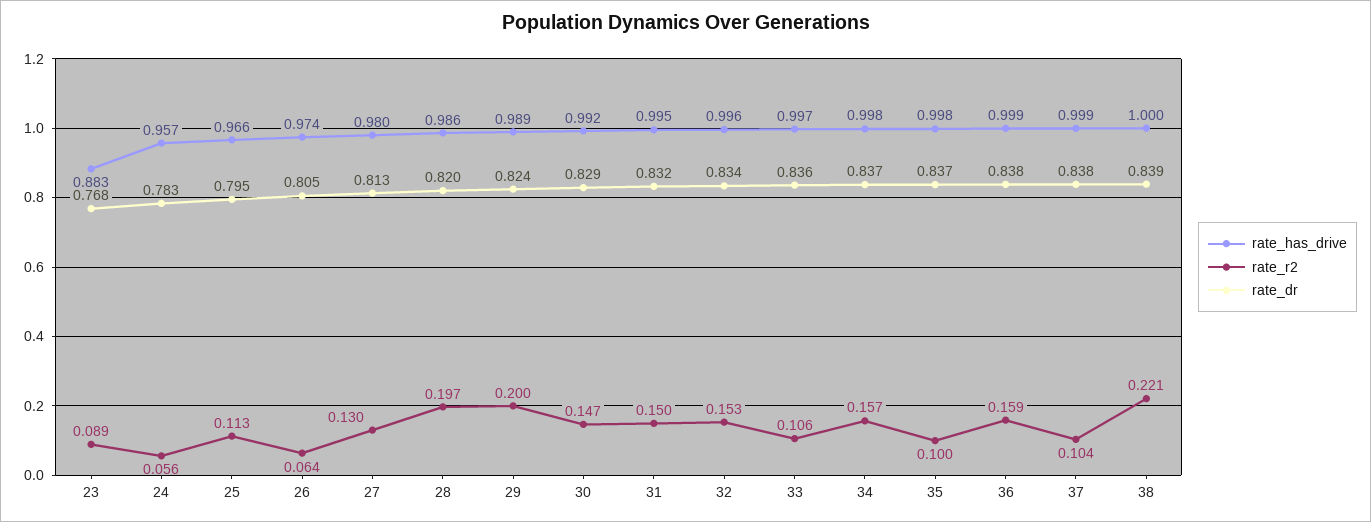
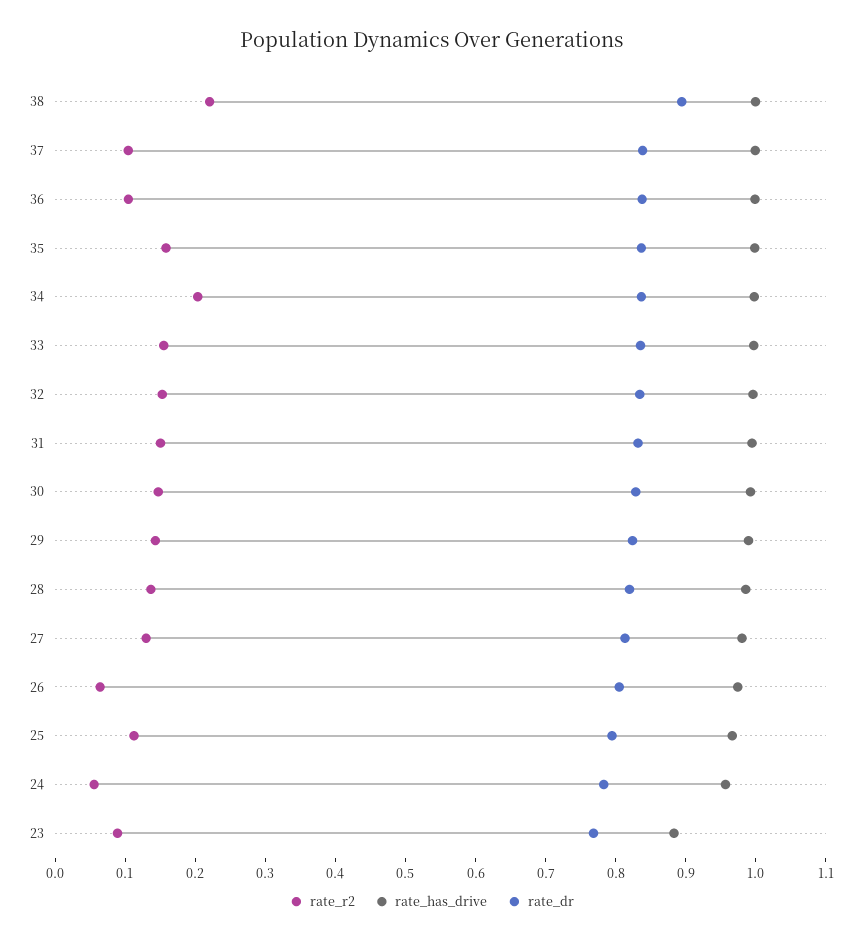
rate_r2, 28: 0.197 -> 0.14
rate_r2, 29: 0.2 -> 0.14
rate_r2, 33: 0.106 -> 0.16
rate_r2, 34: 0.157 -> 0.2
rate_r2, 35: 0.1 -> 0.16
rate_r2, 36: 0.159 -> 0.1
rate_dr, 38: 0.839 -> 0.9

